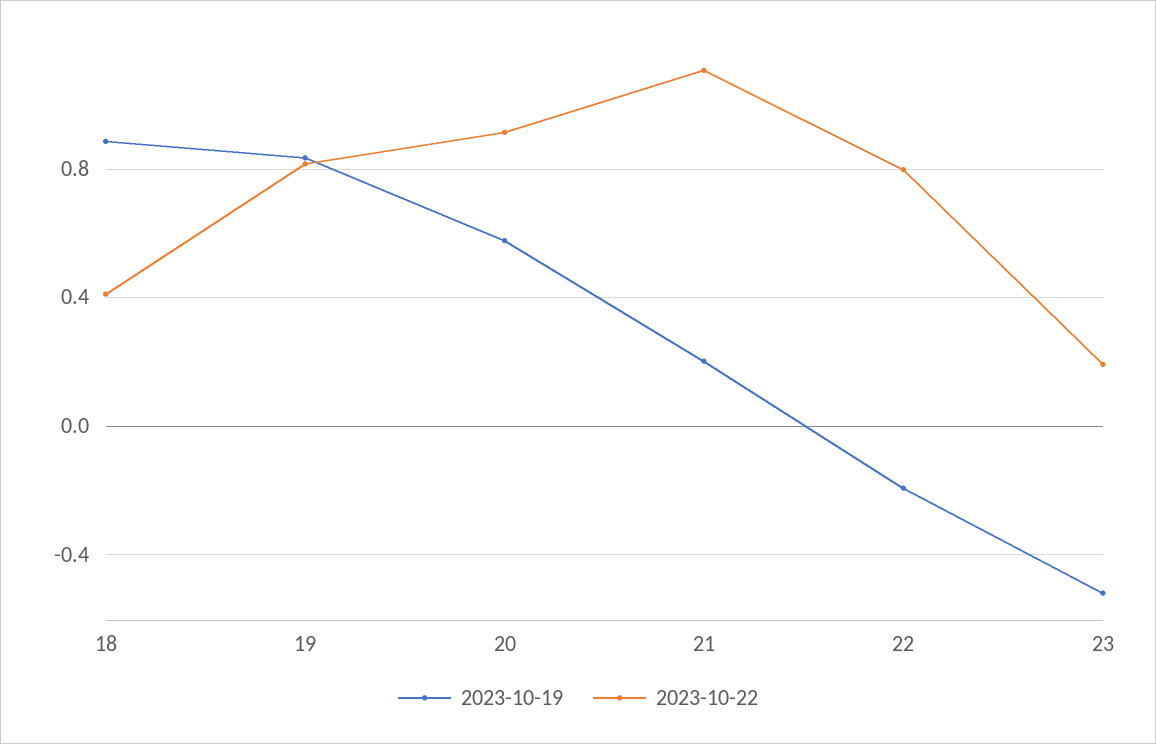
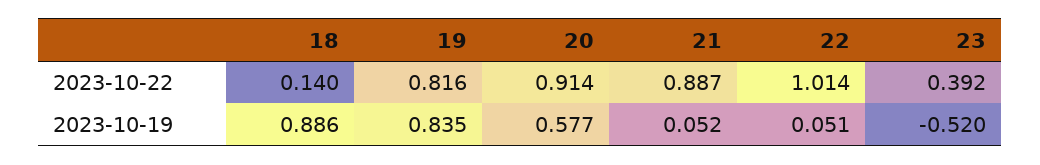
2023-10-22, 18: 0.4 -> 0.14
2023-10-19, 21: 0.2 -> 0.052
2023-10-22, 21: 1.1 -> 0.887
2023-10-19, 22: -0.2 -> 0.051
2023-10-22, 22: 0.8 -> 1.014
2023-10-22, 23: 0.2 -> 0.392

